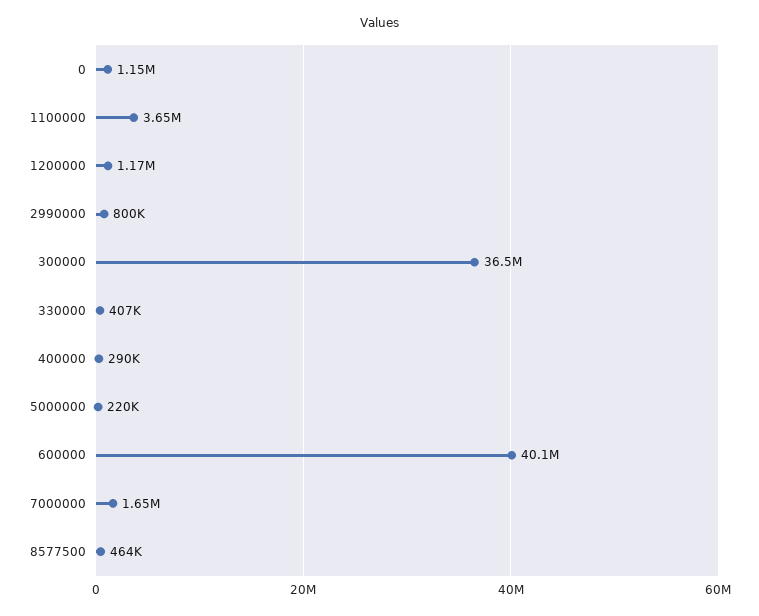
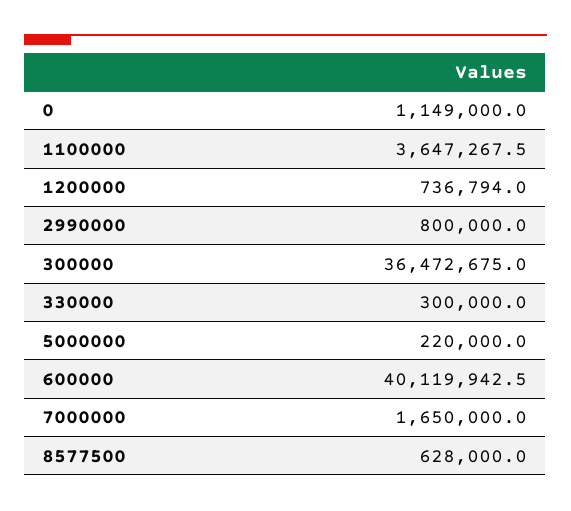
1200000: 1170000 -> 736794
330000: 407000 -> 300000
400000: 290000 -> none
8577500: 464000 -> 628000

